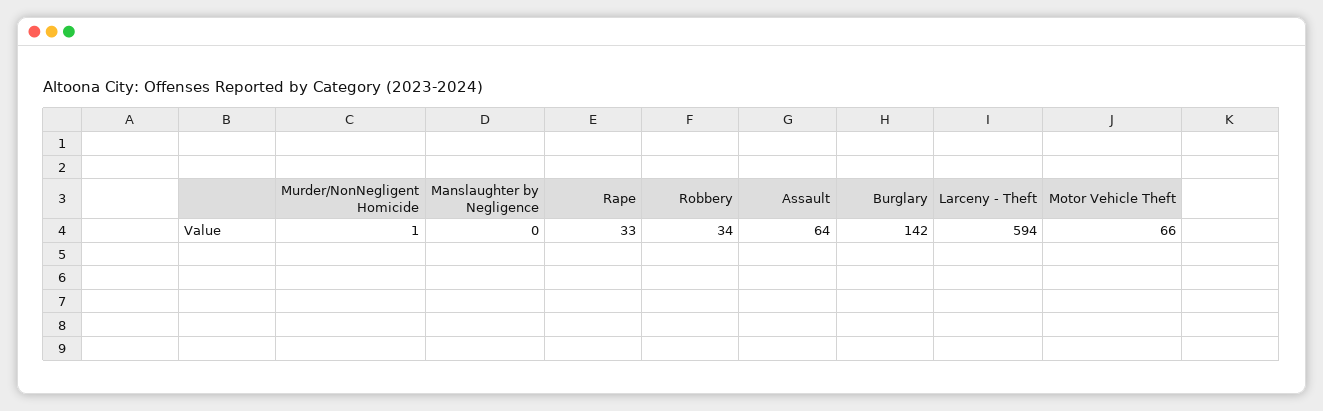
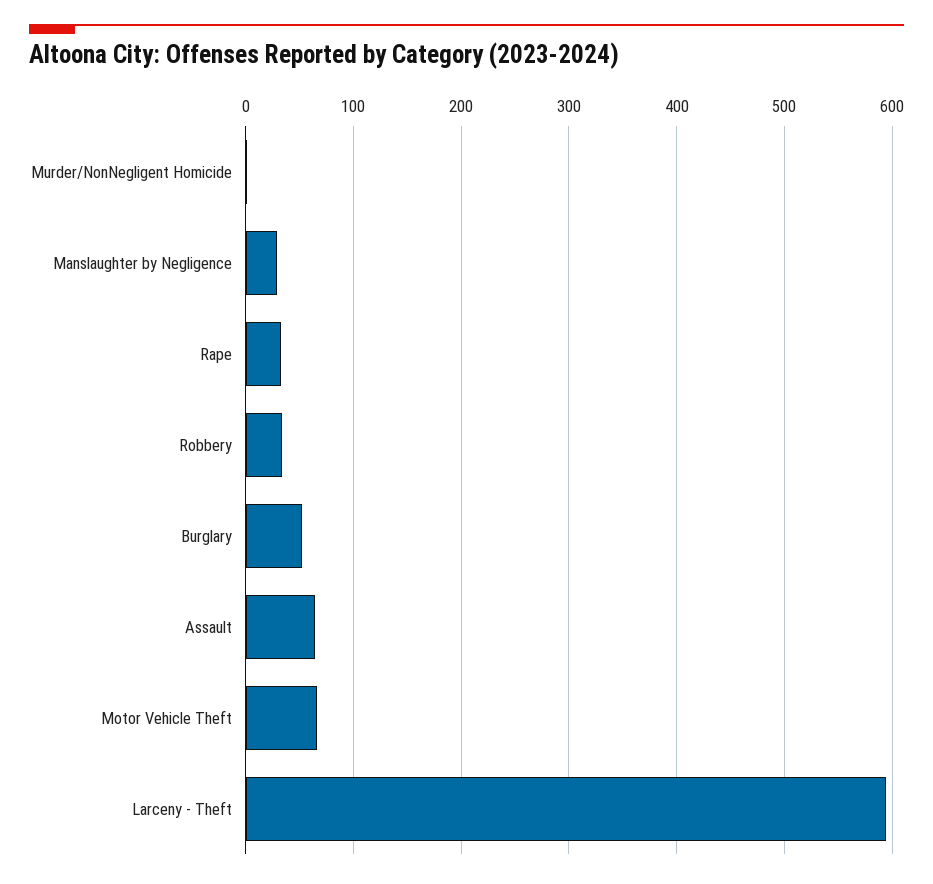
Manslaughter by Negligence: 0 -> 30
Burglary: 142 -> 50

